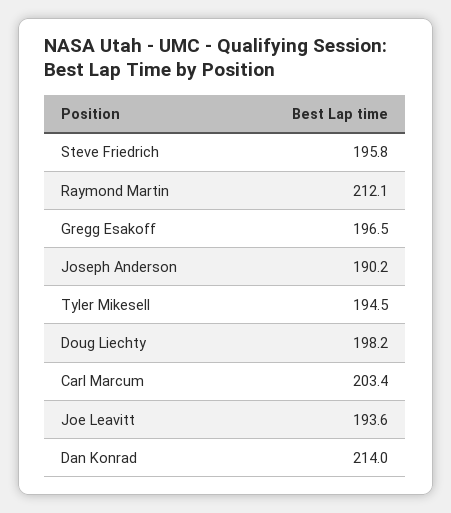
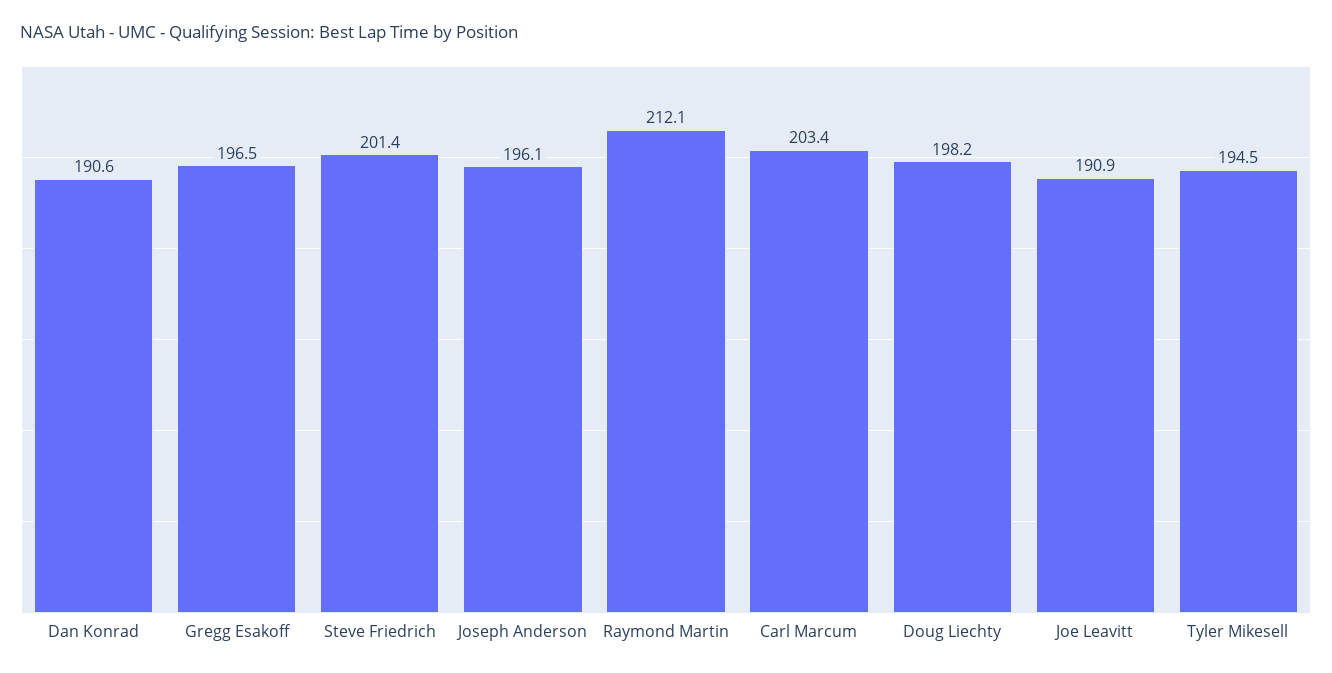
Steve Friedrich: 195.8 -> 201.4
Joseph Anderson: 190.2 -> 196.1
Joe Leavitt: 193.6 -> 190.9
Dan Konrad: 214 -> 190.6

